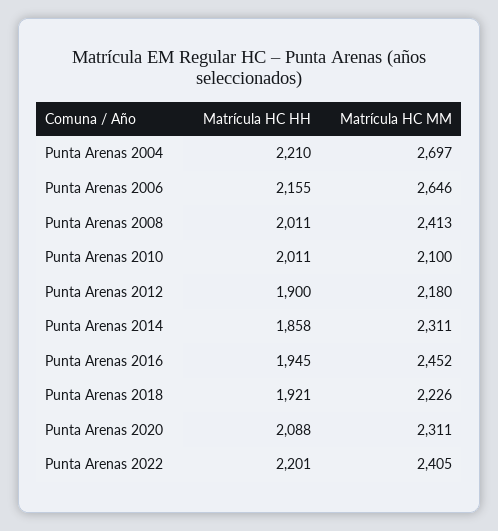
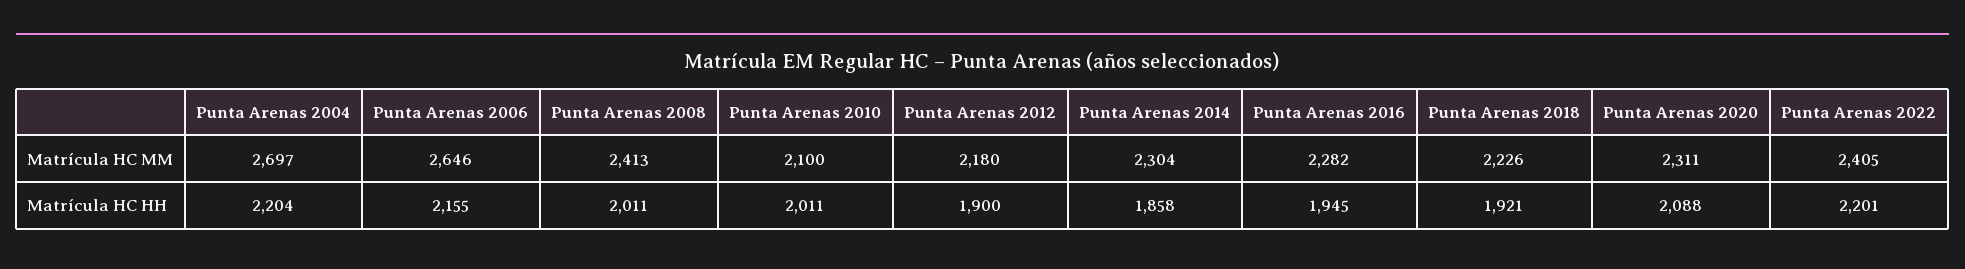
Matrícula HC HH, Punta Arenas 2004: 2210 -> 2204
Matrícula HC MM, Punta Arenas 2014: 2311 -> 2304
Matrícula HC MM, Punta Arenas 2016: 2452 -> 2282

